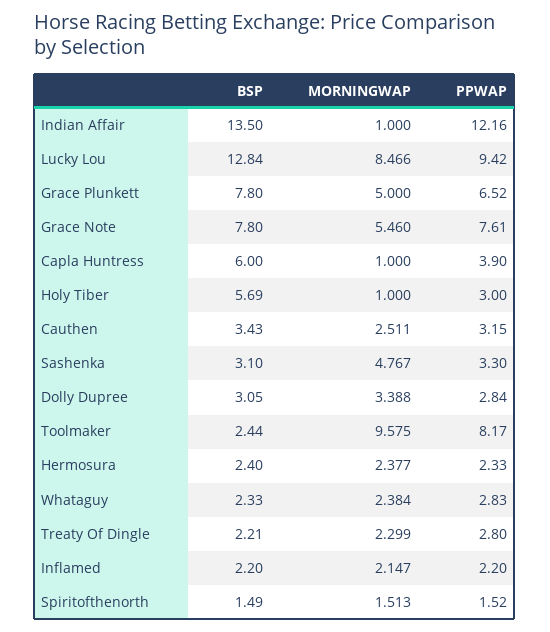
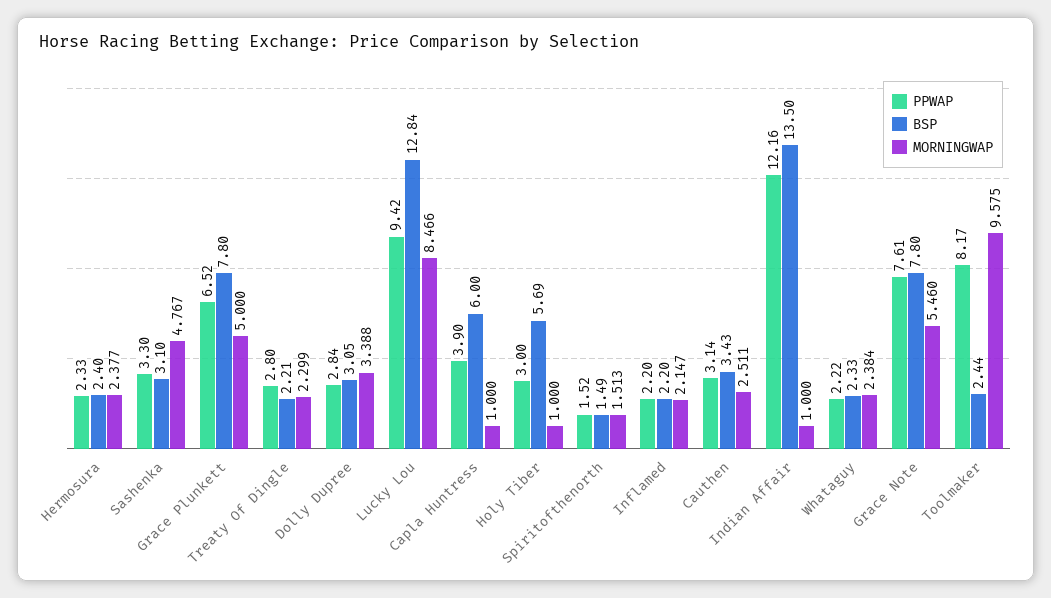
PPWAP, Cauthen: 3.15 -> 3.14
PPWAP, Whataguy: 2.83 -> 2.22

